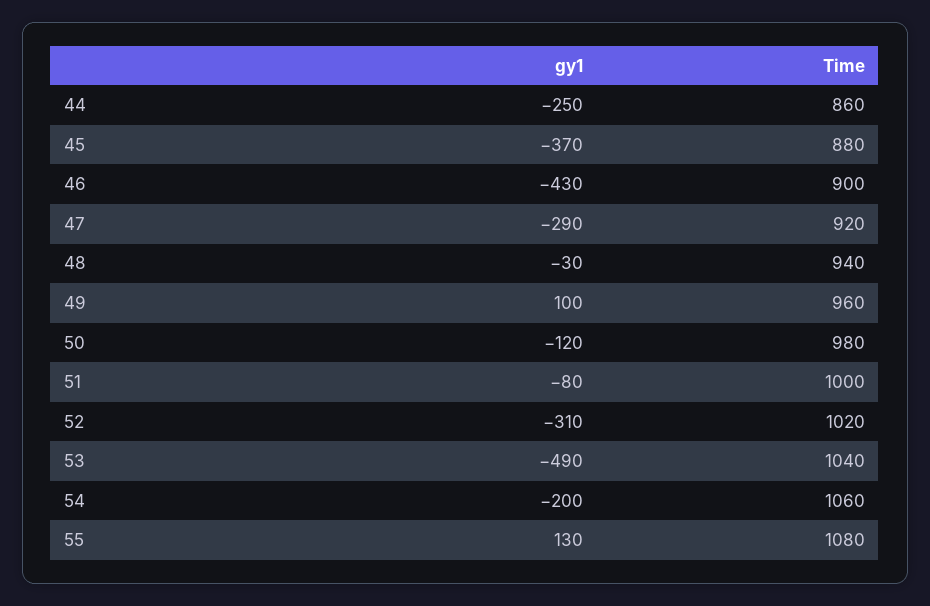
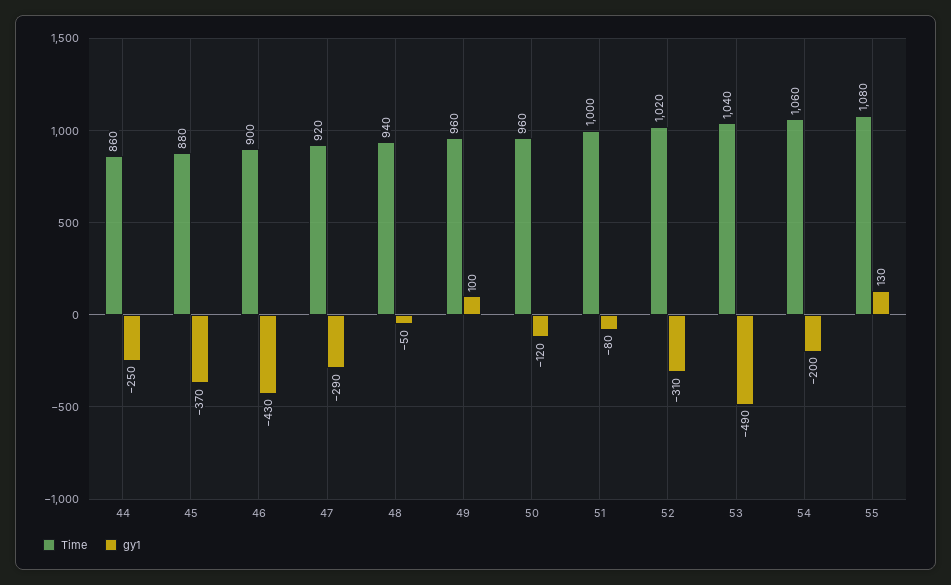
gy1, 48: -30 -> -50
Time, 50: 980 -> 960

